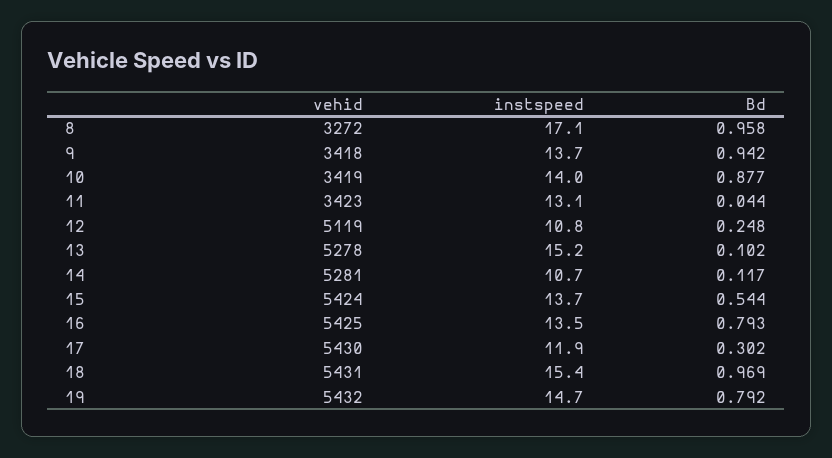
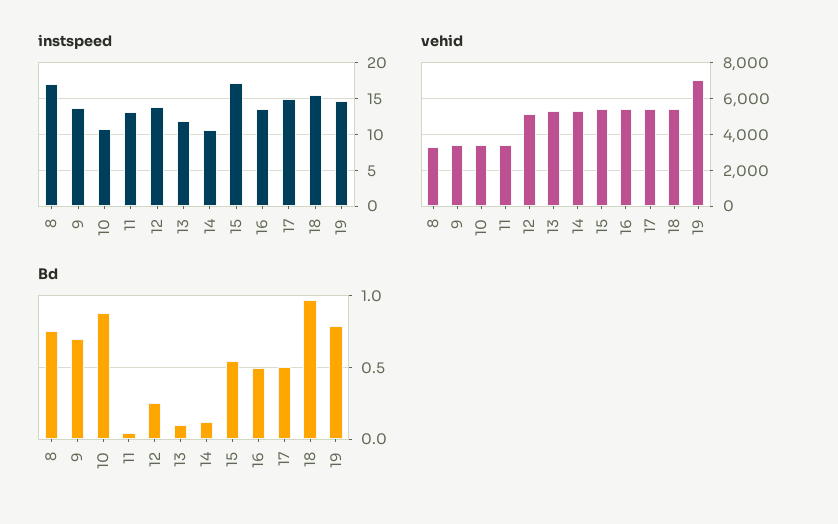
Bd, 8: 0.958 -> 0.75
Bd, 9: 0.942 -> 0.7
instspeed, 10: 14 -> 11
instspeed, 12: 10.8 -> 14
instspeed, 13: 15.2 -> 12
instspeed, 15: 13.7 -> 17
Bd, 16: 0.793 -> 0.5
instspeed, 17: 11.9 -> 15
Bd, 17: 0.302 -> 0.5
vehid, 19: 5432 -> 7000

